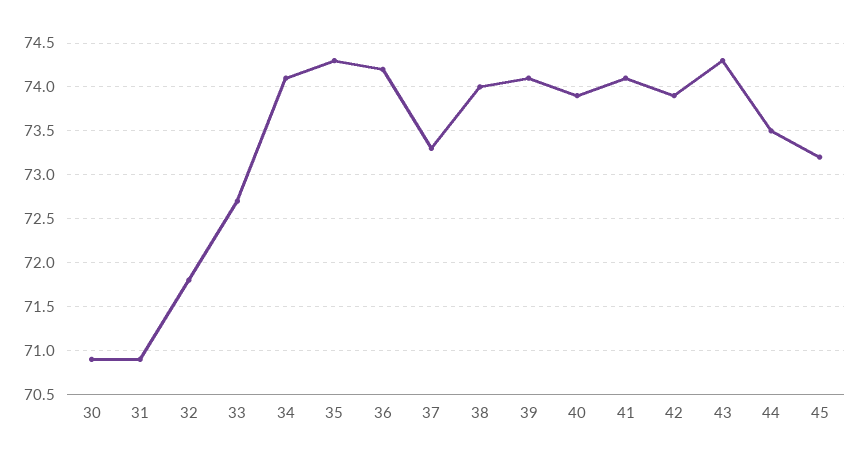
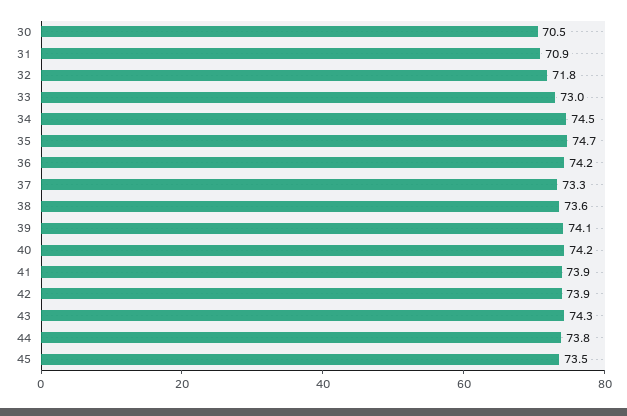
30: 70.9 -> 70.5
33: 72.7 -> 73
34: 74.1 -> 74.5
35: 74.3 -> 74.7
38: 74 -> 73.6
40: 73.9 -> 74.2
41: 74.1 -> 73.9
44: 73.5 -> 73.8
45: 73.2 -> 73.5

